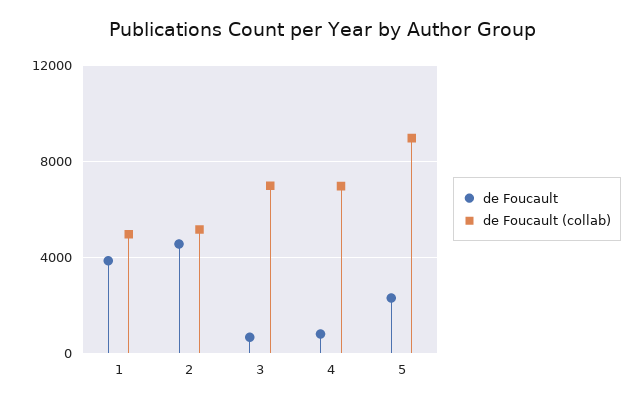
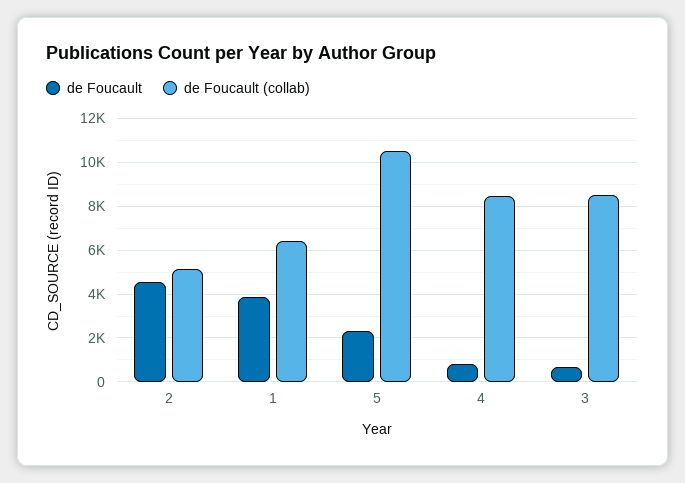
de Foucault (collab), 1: 5000 -> 6500
de Foucault (collab), 3: 7000 -> 8500
de Foucault (collab), 4: 7000 -> 8500
de Foucault (collab), 5: 9000 -> 10500

